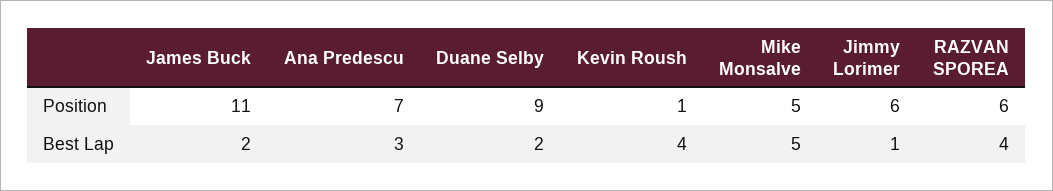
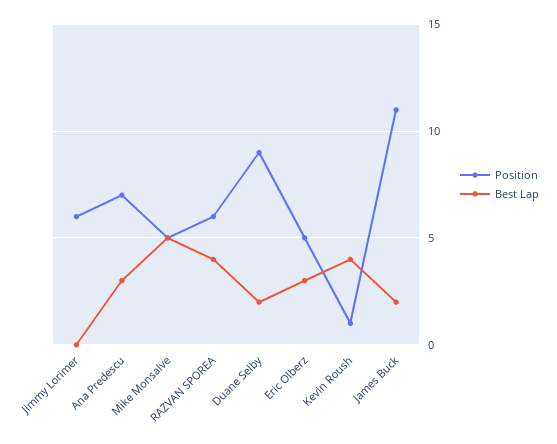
Best Lap, Jimmy Lorimer: 1 -> 0
Position, Eric Olberz: none -> 5
Best Lap, Eric Olberz: none -> 3

